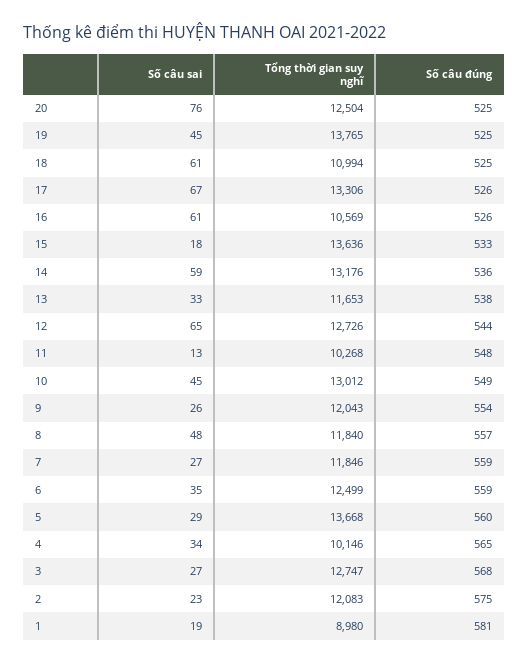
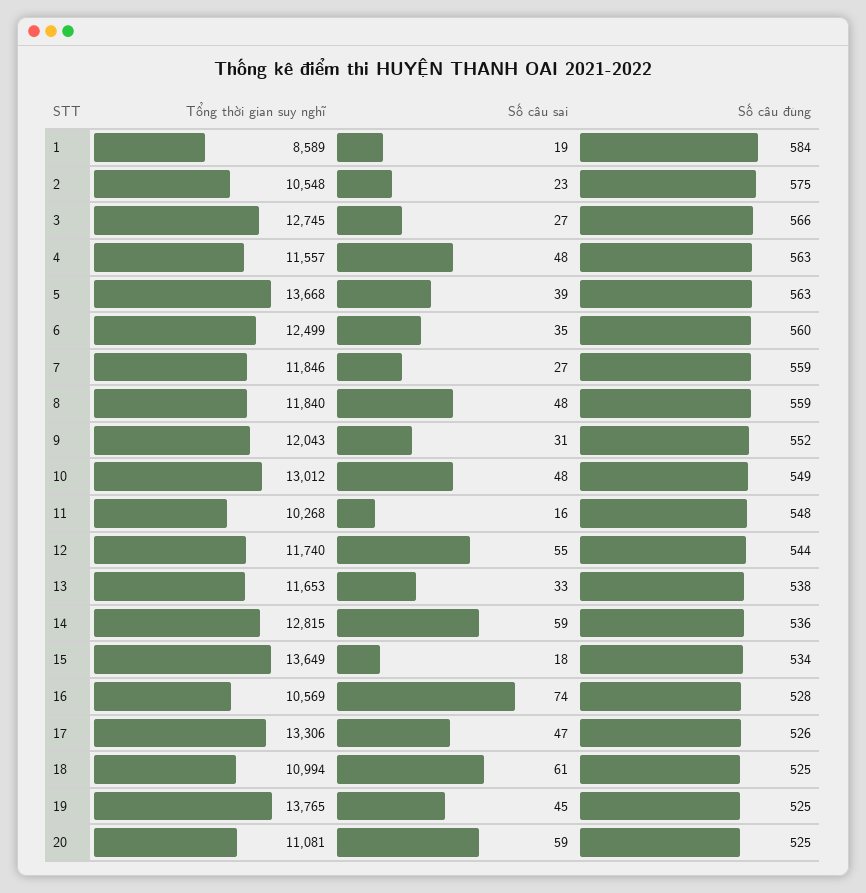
Số câu sai, 20: 76 -> 59
Tổng thời gian suy nghĩ, 20: 12504 -> 11081
Số câu sai, 17: 67 -> 47
Số câu sai, 16: 61 -> 74
Số câu đúng, 16: 526 -> 528
Tổng thời gian suy nghĩ, 15: 13636 -> 13649
Số câu đúng, 15: 533 -> 534
Tổng thời gian suy nghĩ, 14: 13176 -> 12815
Số câu sai, 12: 65 -> 55
Tổng thời gian suy nghĩ, 12: 12726 -> 11740
Số câu sai, 11: 13 -> 16
Số câu sai, 10: 45 -> 48
Số câu sai, 9: 26 -> 31
Số câu đúng, 9: 554 -> 552
Số câu đúng, 8: 557 -> 559
Số câu đúng, 6: 559 -> 560
Số câu sai, 5: 29 -> 39
Số câu đúng, 5: 560 -> 563
Số câu sai, 4: 34 -> 48
Tổng thời gian suy nghĩ, 4: 10146 -> 11557
Số câu đúng, 4: 565 -> 563
Tổng thời gian suy nghĩ, 3: 12747 -> 12745
Số câu đúng, 3: 568 -> 566
Tổng thời gian suy nghĩ, 2: 12083 -> 10548
Tổng thời gian suy nghĩ, 1: 8980 -> 8589
Số câu đúng, 1: 581 -> 584

